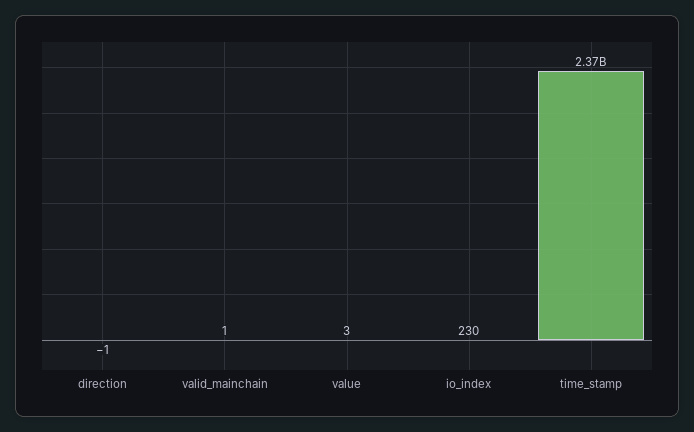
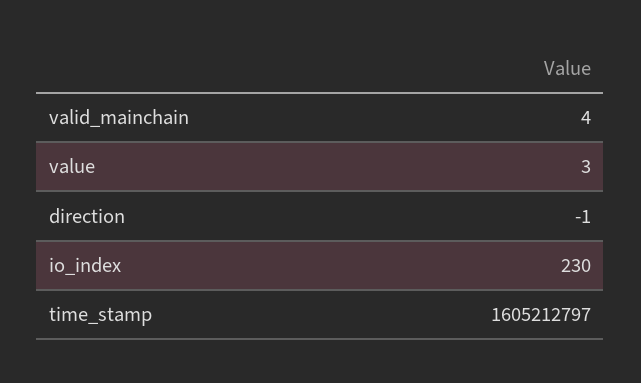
valid_mainchain: 1 -> 4
time_stamp: 2370000000 -> 1605212797

